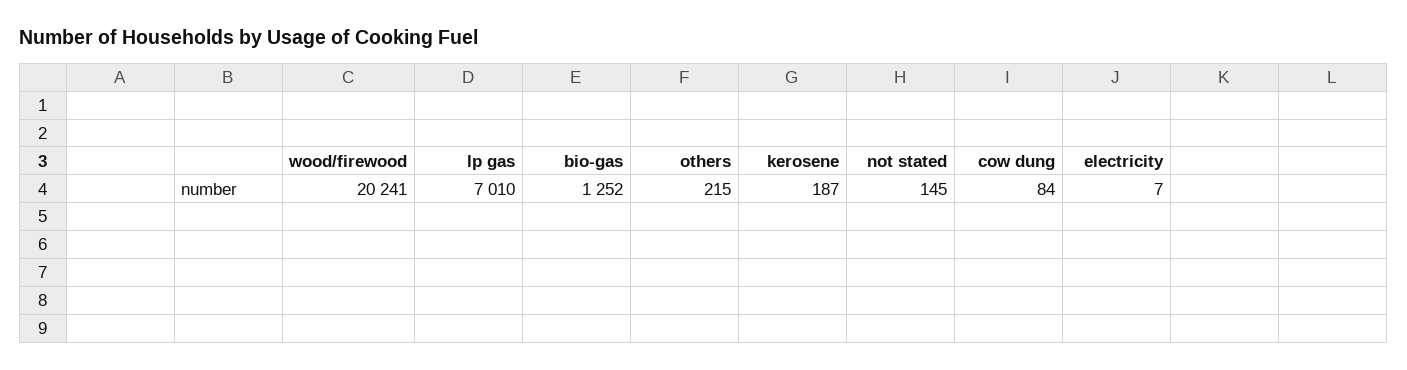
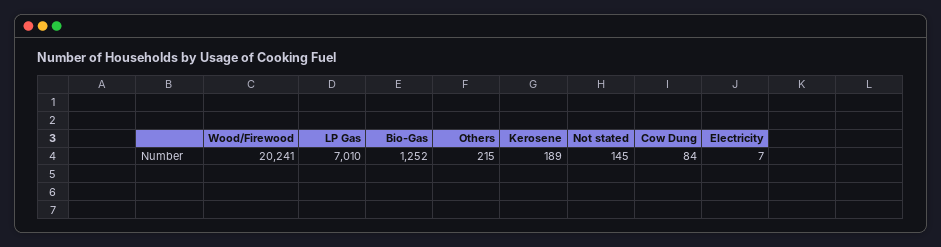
kerosene: 187 -> 189

